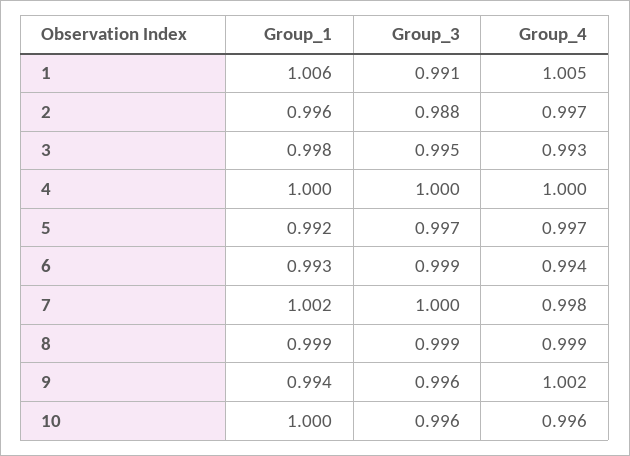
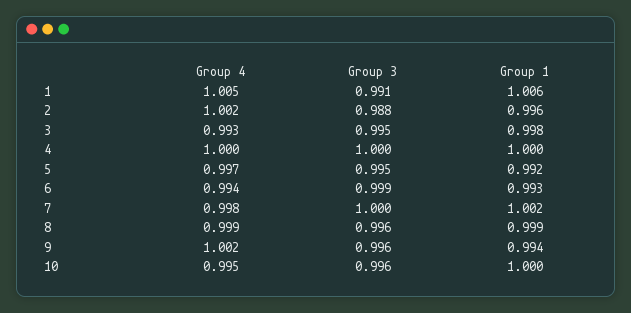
Group_4, 2: 0.997 -> 1.002
Group_3, 5: 0.997 -> 0.995
Group_3, 8: 0.999 -> 0.996
Group_4, 10: 0.996 -> 0.995

